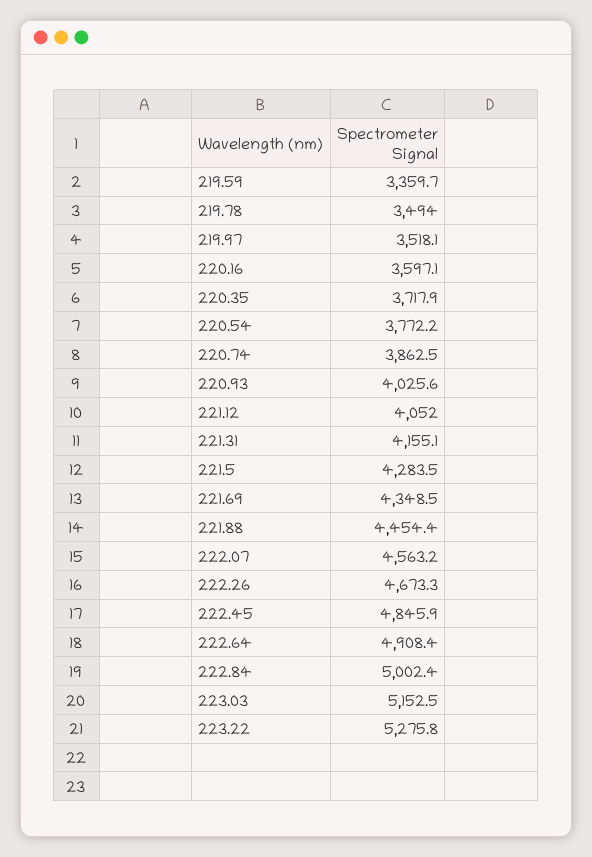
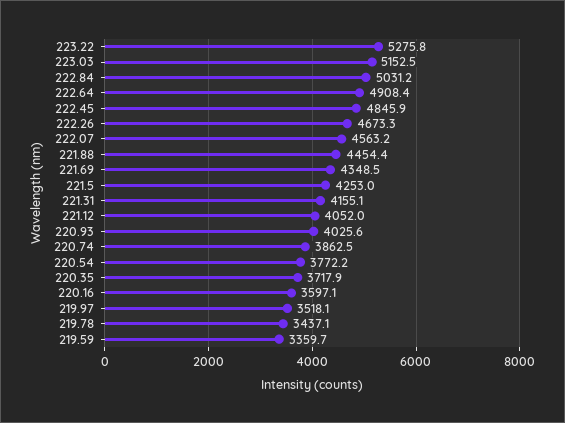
219.78: 3494 -> 3437.1
221.5: 4283.5 -> 4253
222.84: 5002.4 -> 5031.2

